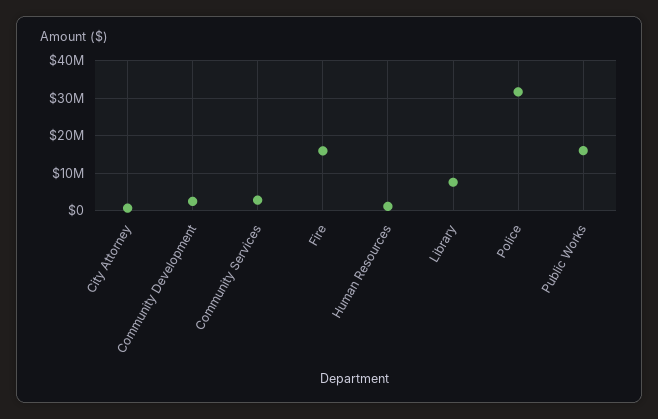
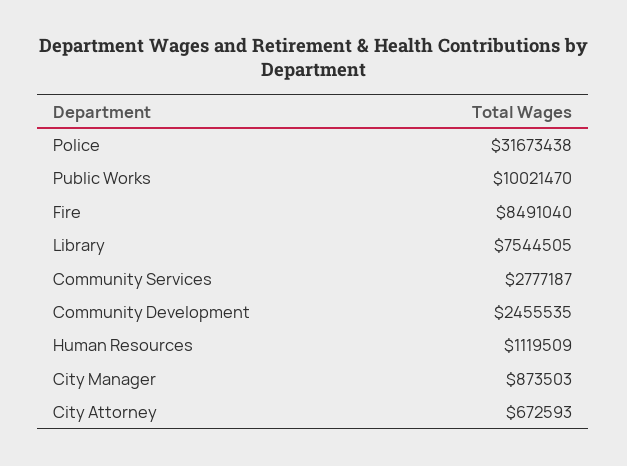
Fire: 16000000 -> 8491040
Public Works: 16000000 -> 10021470
City Manager: none -> 873503

